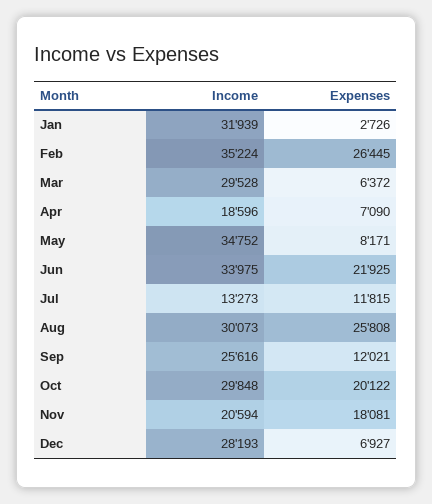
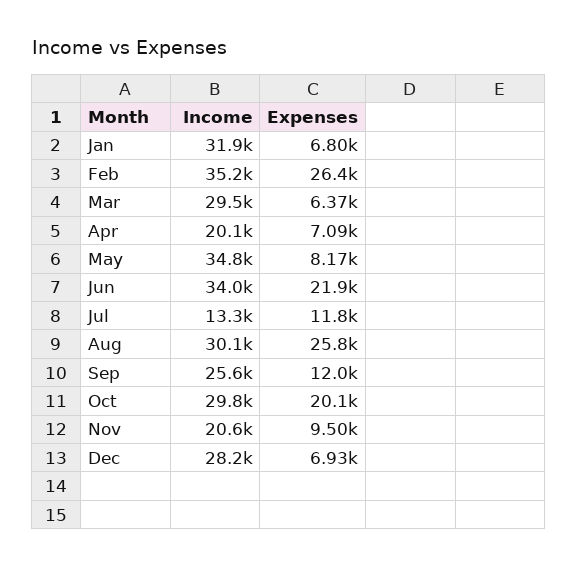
Expenses, Jan: 2726 -> 6800
Income, Apr: 18596 -> 20100
Expenses, Nov: 18081 -> 9500

